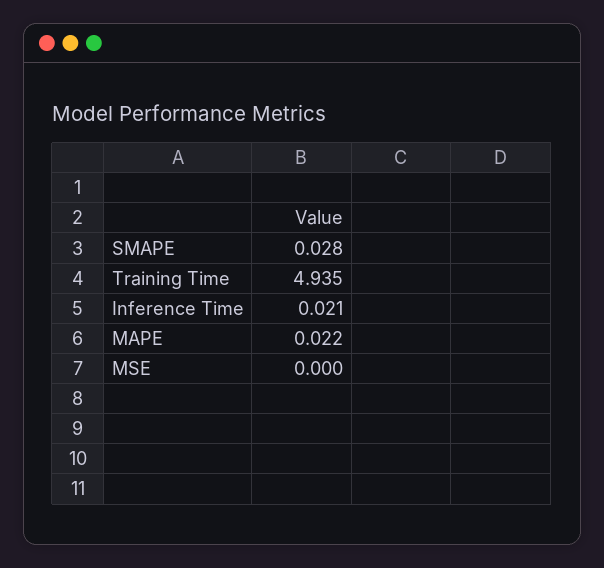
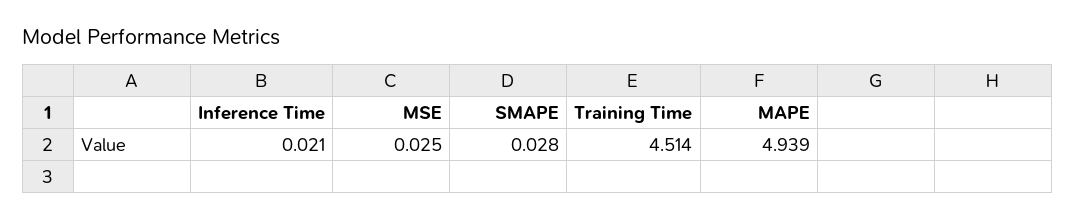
Training Time: 4.935 -> 4.514
MAPE: 0.022 -> 4.939
MSE: 0 -> 0.025

